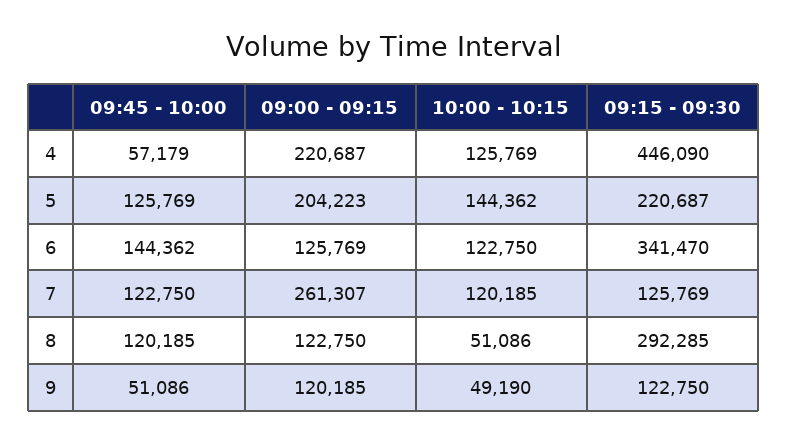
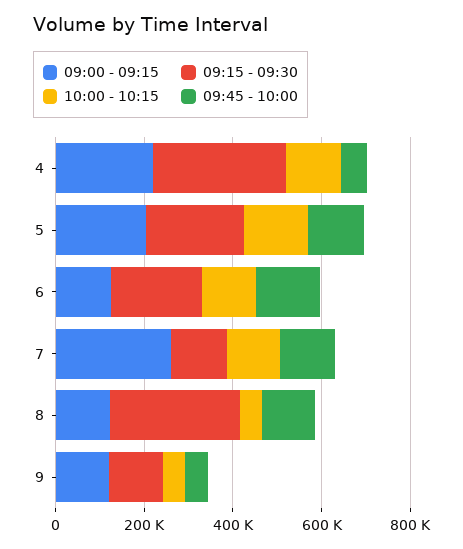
09:15 - 09:30, 4: 446090 -> 300000
09:15 - 09:30, 6: 341470 -> 200000

